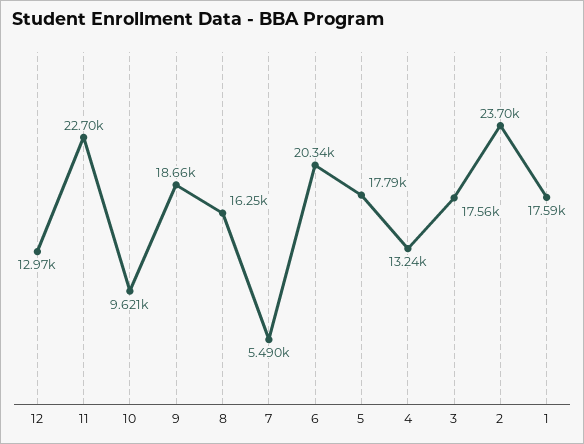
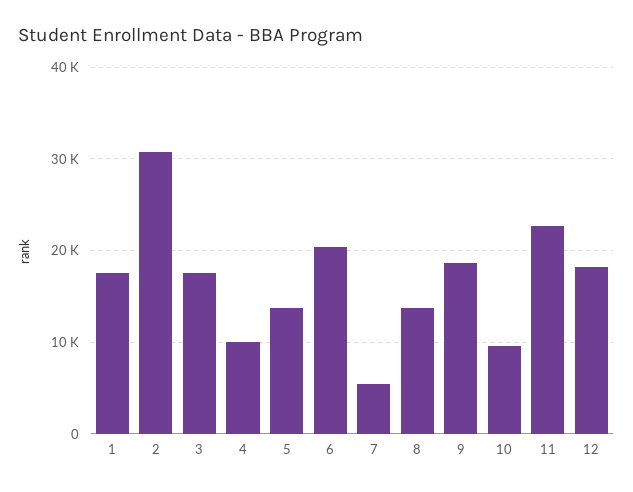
12: 12970 -> 18000
8: 16250 -> 14000
5: 17790 -> 14000
4: 13240 -> 10000
2: 23700 -> 31000

